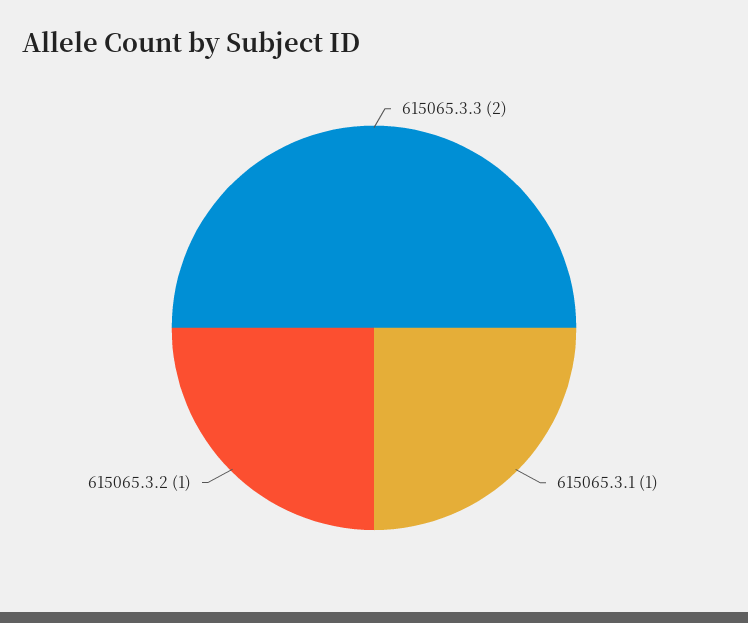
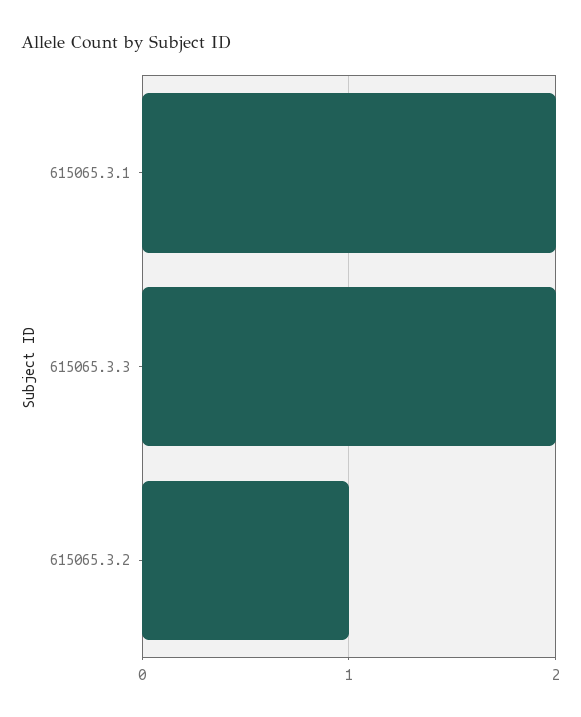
615065.3.1: 1 -> 2

